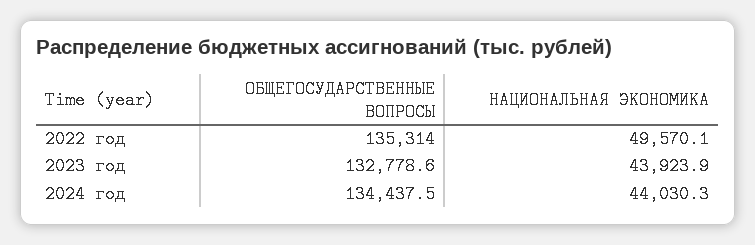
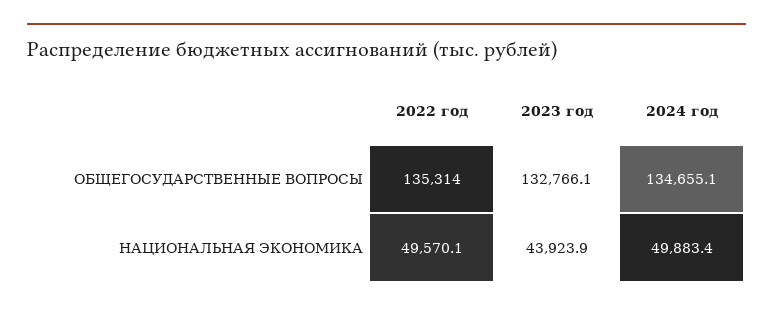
ОБЩЕГОСУДАРСТВЕННЫЕ ВОПРОСЫ, 2023 год: 132778.6 -> 132766.1
ОБЩЕГОСУДАРСТВЕННЫЕ ВОПРОСЫ, 2024 год: 134437.5 -> 134655.1
НАЦИОНАЛЬНАЯ ЭКОНОМИКА, 2024 год: 44030.3 -> 49883.4

